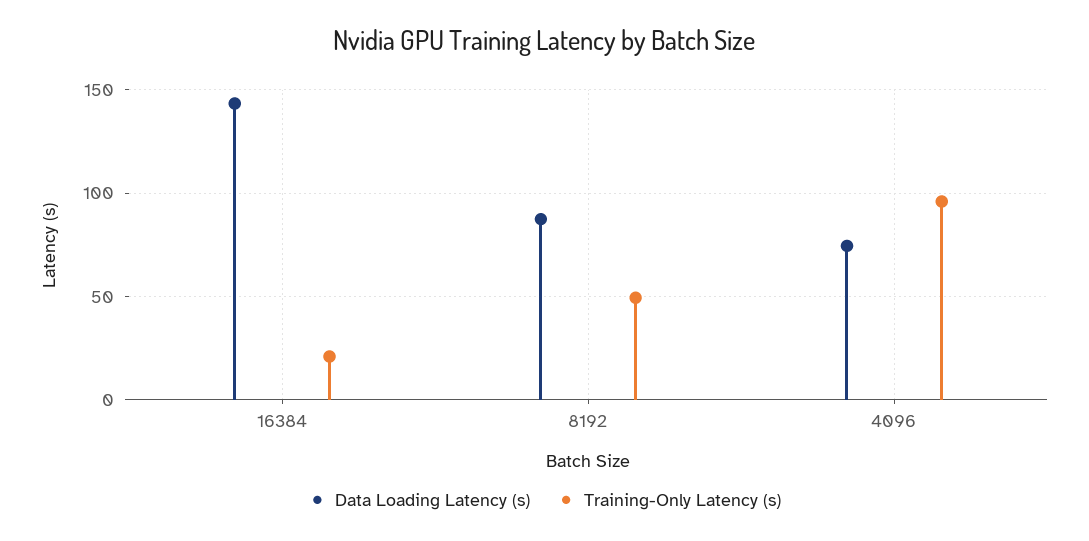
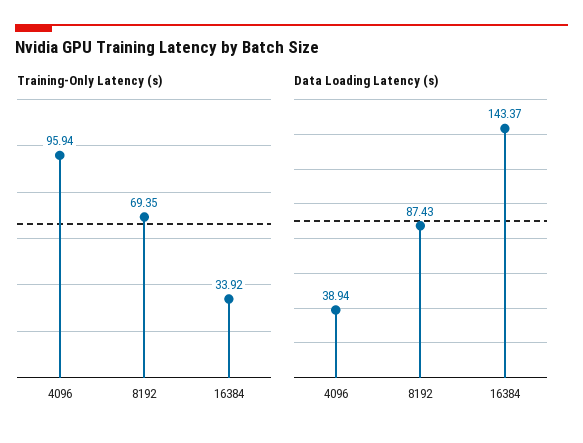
Training-Only Latency (s), 16384: 20 -> 33.92
Training-Only Latency (s), 8192: 50 -> 69.35
Data Loading Latency (s), 4096: 75 -> 38.94

